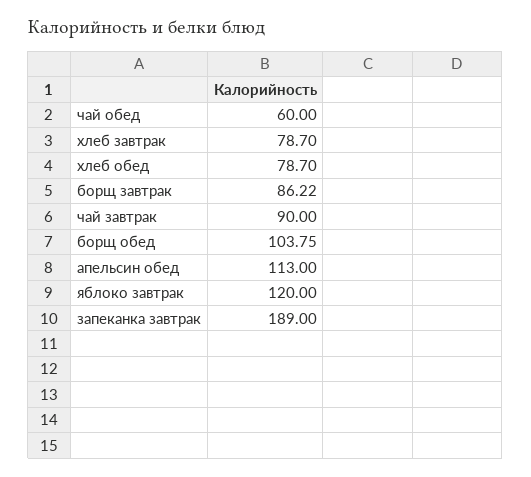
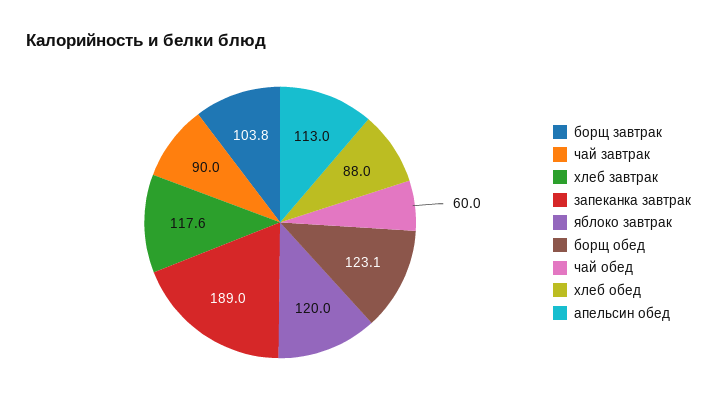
хлеб завтрак: 78.7 -> 117.6
хлеб обед: 78.7 -> 88
борщ завтрак: 86.22 -> 103.8
борщ обед: 103.75 -> 123.1

